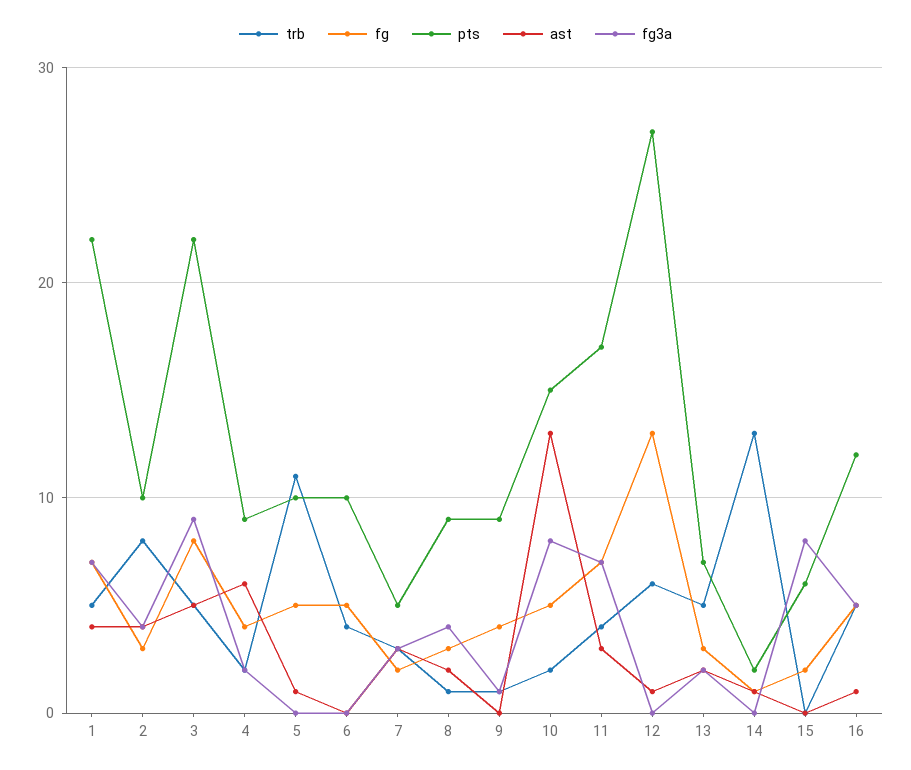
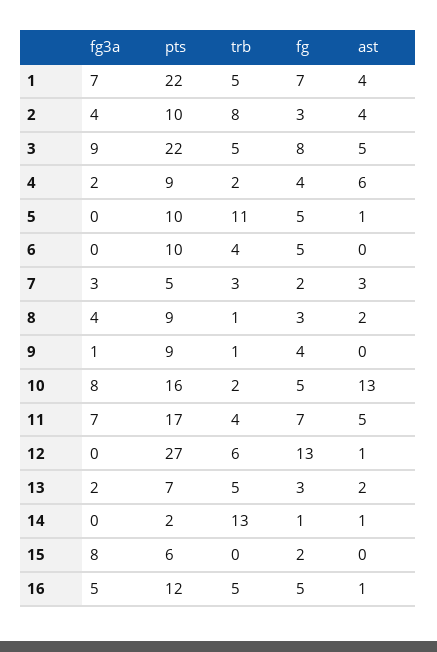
pts, 10: 15 -> 16
ast, 11: 3 -> 5

